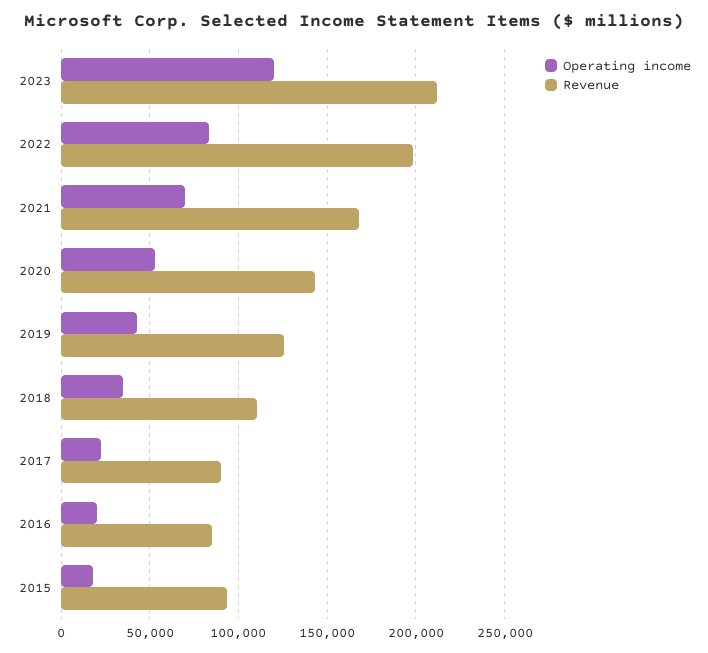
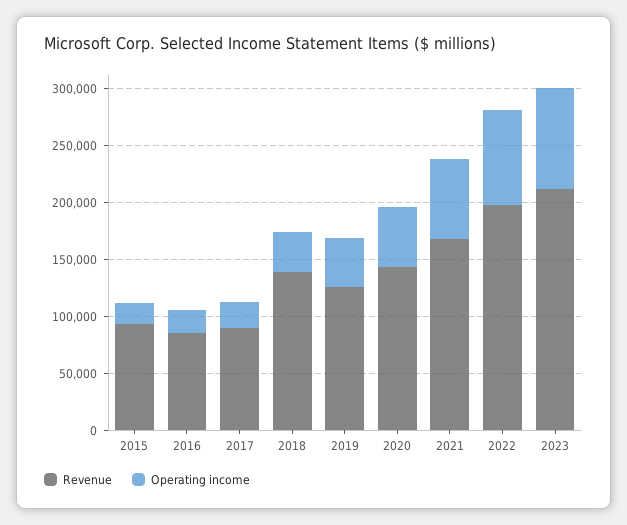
Operating income, 2023: 120000 -> 90000
Revenue, 2018: 110000 -> 140000

